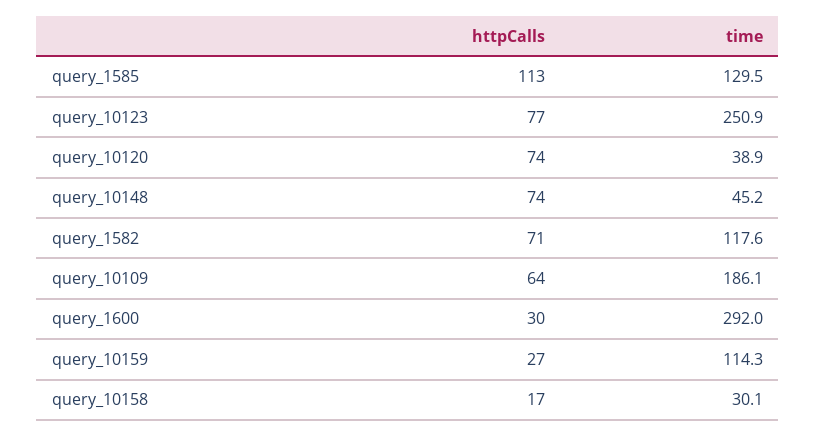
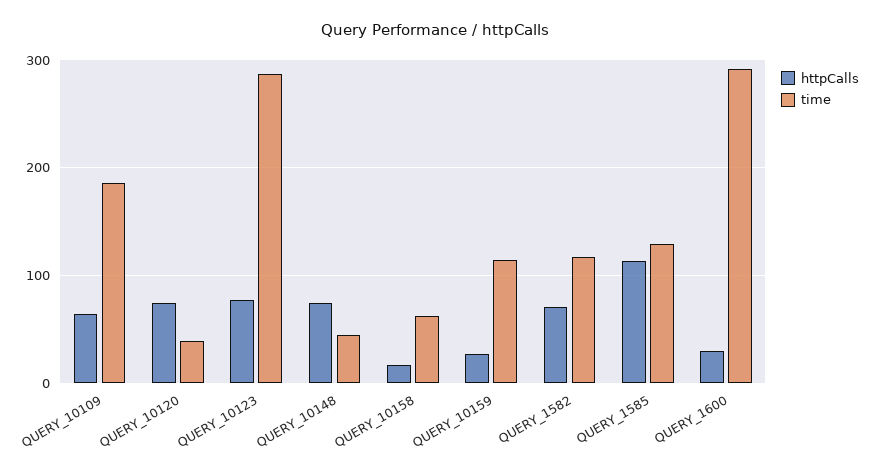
time, query_10123: 250.9 -> 290
time, query_10158: 30.1 -> 60

